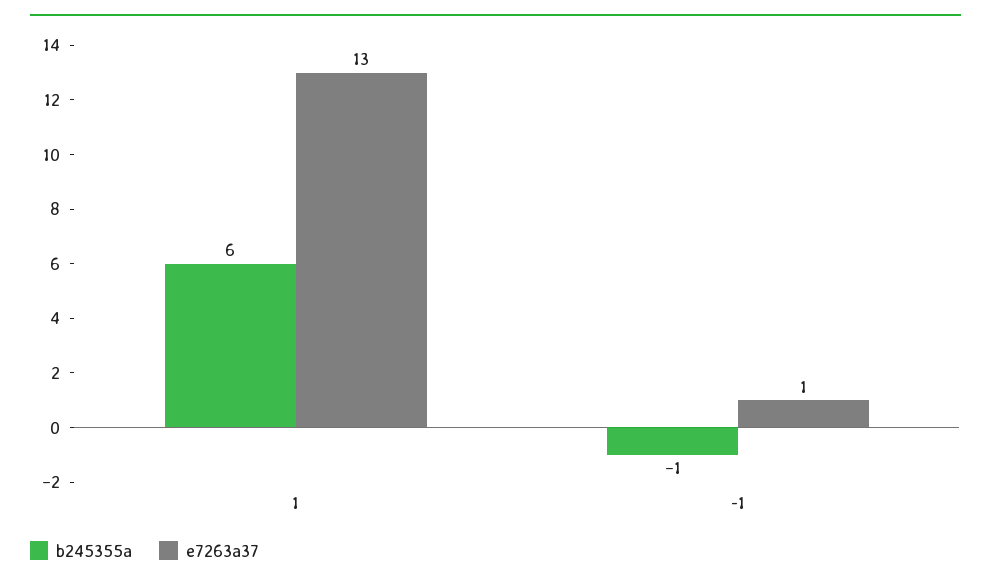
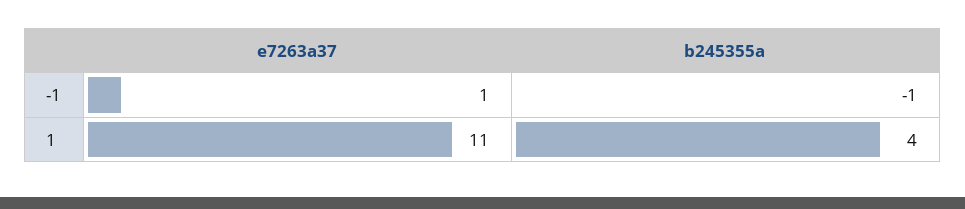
b245355a, 1: 6 -> 4
e7263a37, 1: 13 -> 11

